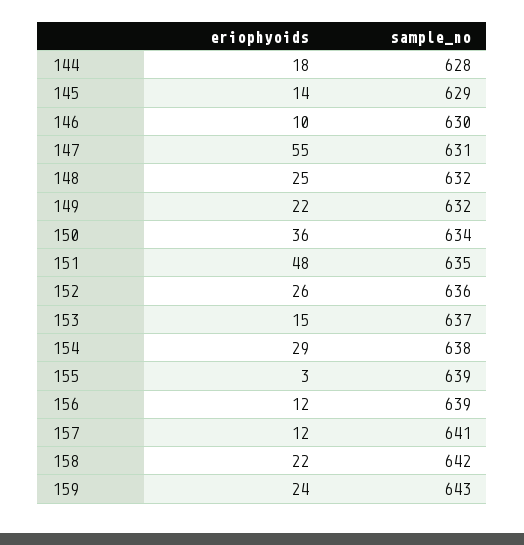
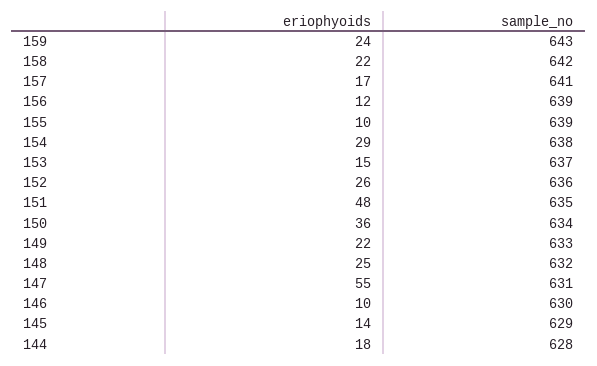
sample_no, 149: 632 -> 633
eriophyoids, 155: 3 -> 10
eriophyoids, 157: 12 -> 17

